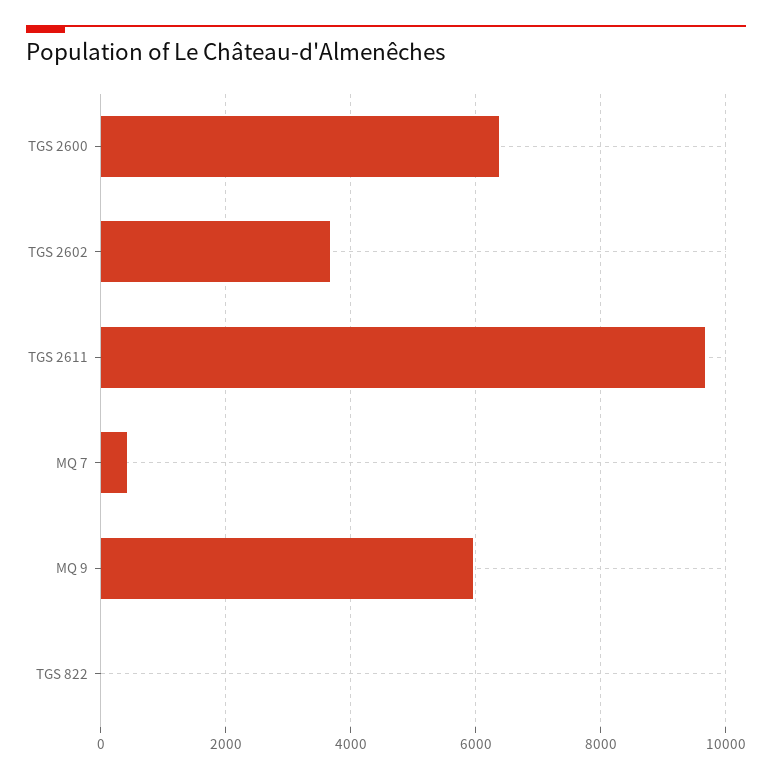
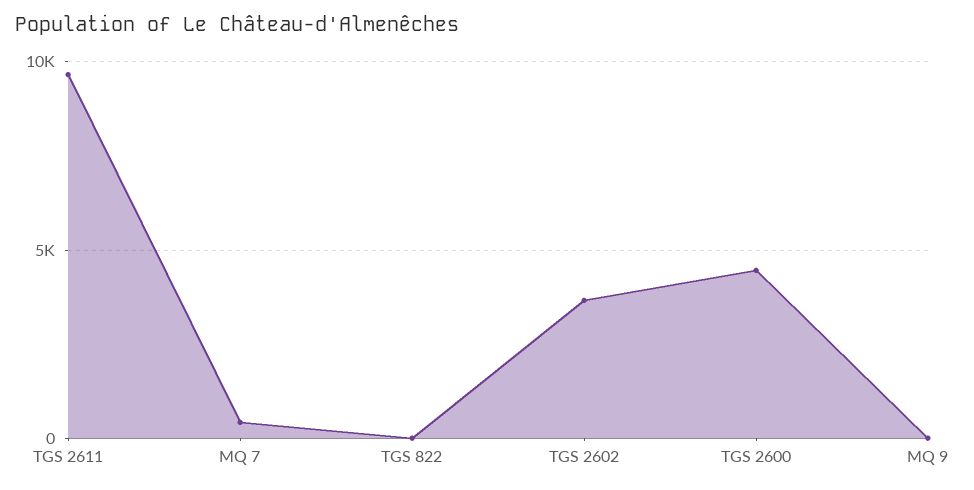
TGS 2600: 6400 -> 4500
MQ 9: 6000 -> 0

